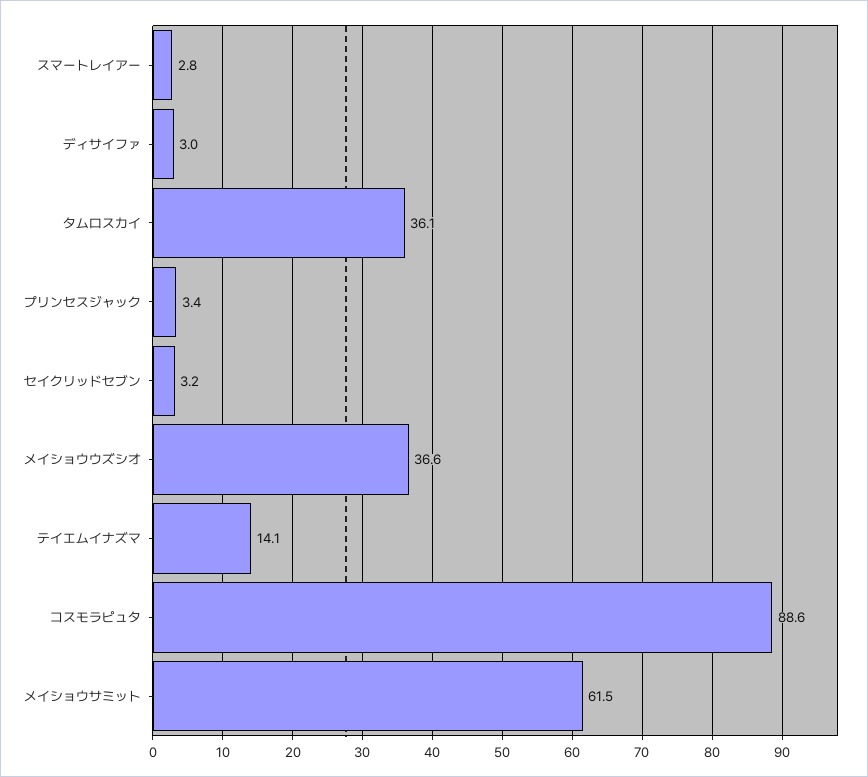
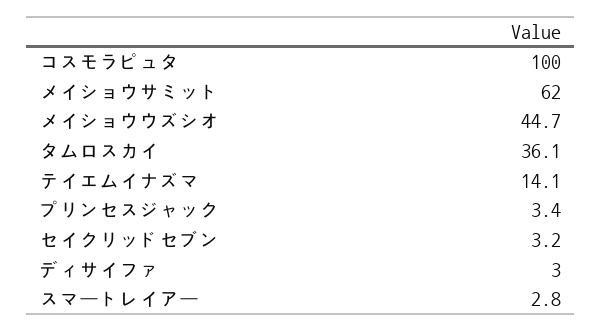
メイショウウズシオ: 36.6 -> 44.7
コスモラピュタ: 88.6 -> 100
メイショウサミット: 61.5 -> 62

